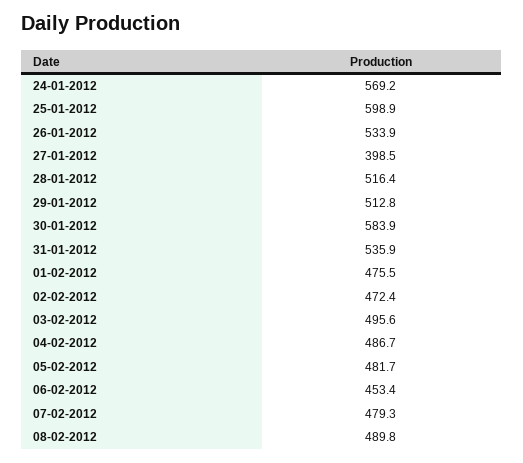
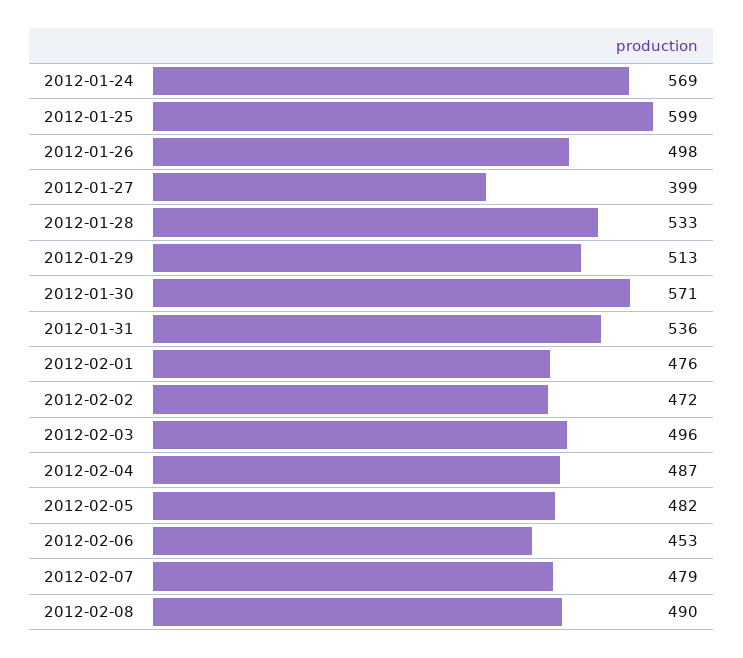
26-01-2012: 533.9 -> 498
28-01-2012: 516.4 -> 533
30-01-2012: 583.9 -> 571

